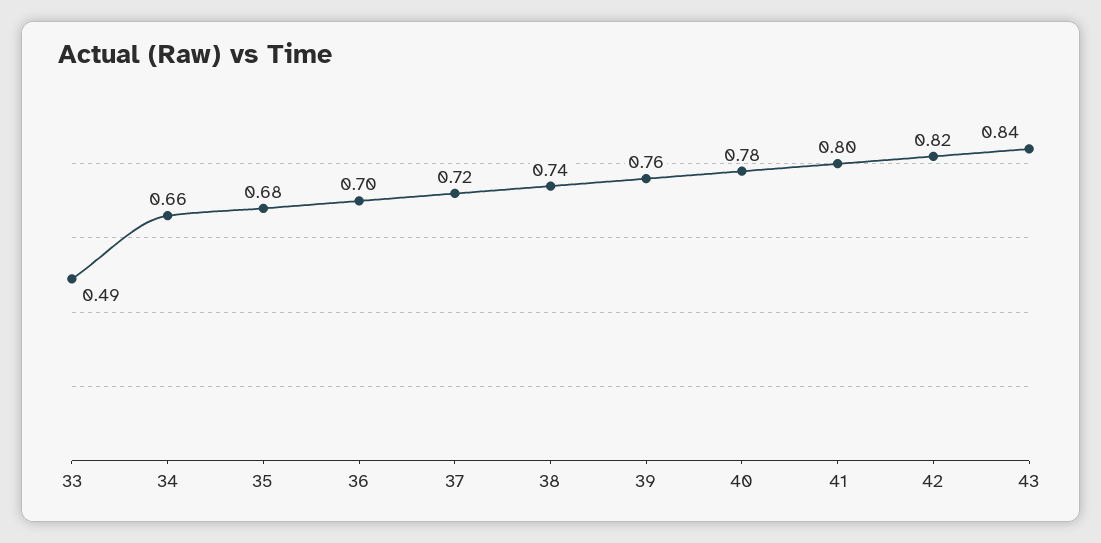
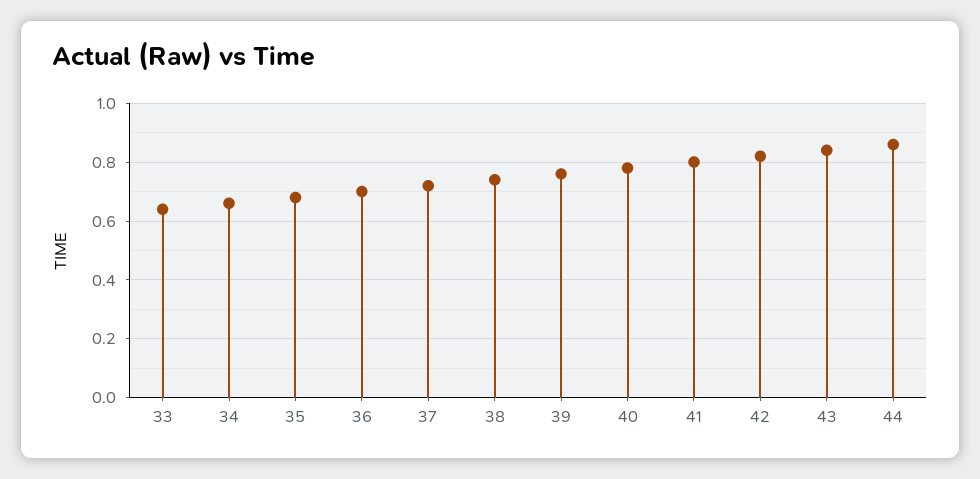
33: 0.49 -> 0.65
44: none -> 0.85

